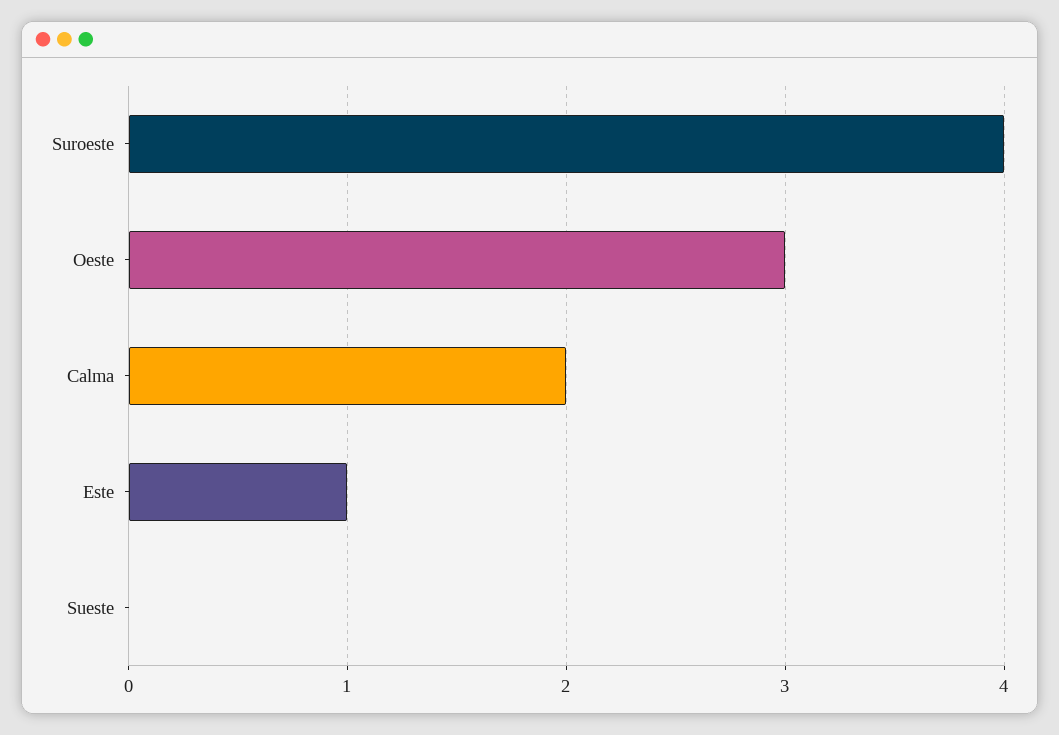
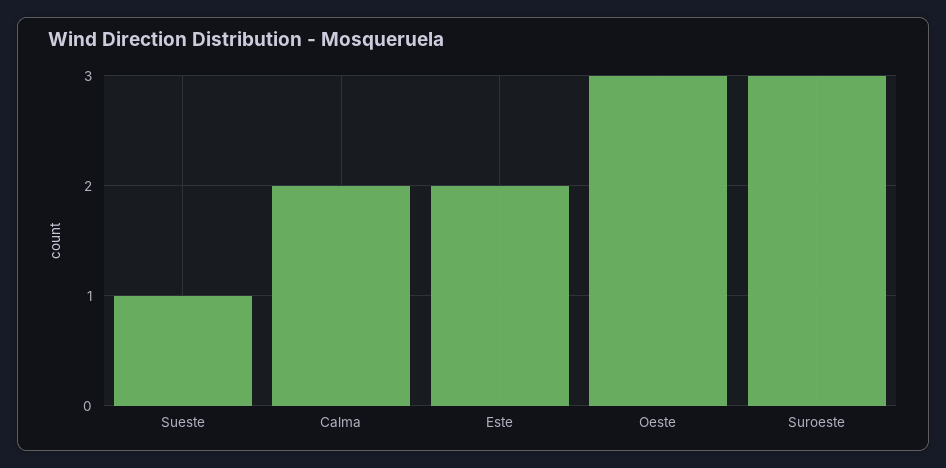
Suroeste: 4 -> 3
Este: 1 -> 2
Sueste: 0 -> 1

